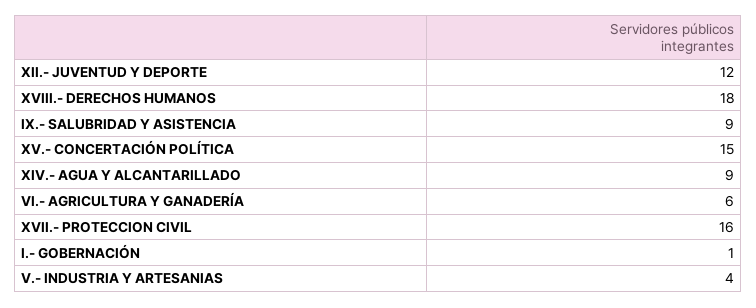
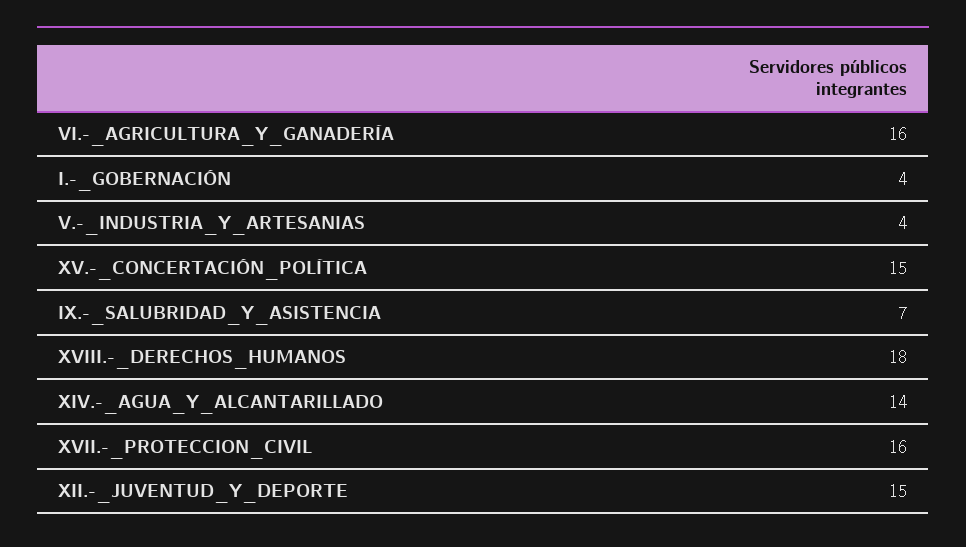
XII.- JUVENTUD Y DEPORTE: 12 -> 15
IX.- SALUBRIDAD Y ASISTENCIA: 9 -> 7
XIV.- AGUA Y ALCANTARILLADO: 9 -> 14
VI.- AGRICULTURA Y GANADERÍA: 6 -> 16
I.- GOBERNACIÓN: 1 -> 4

